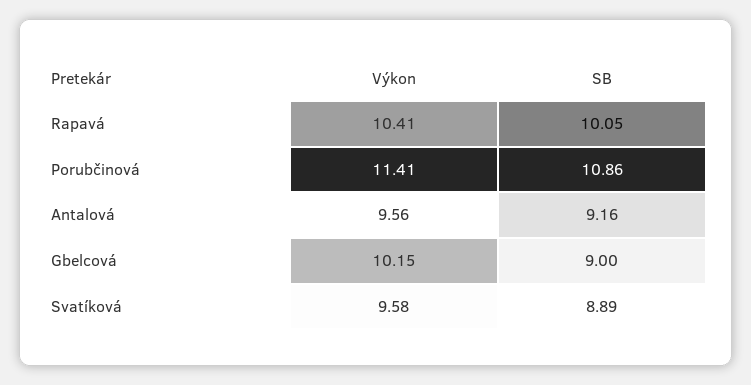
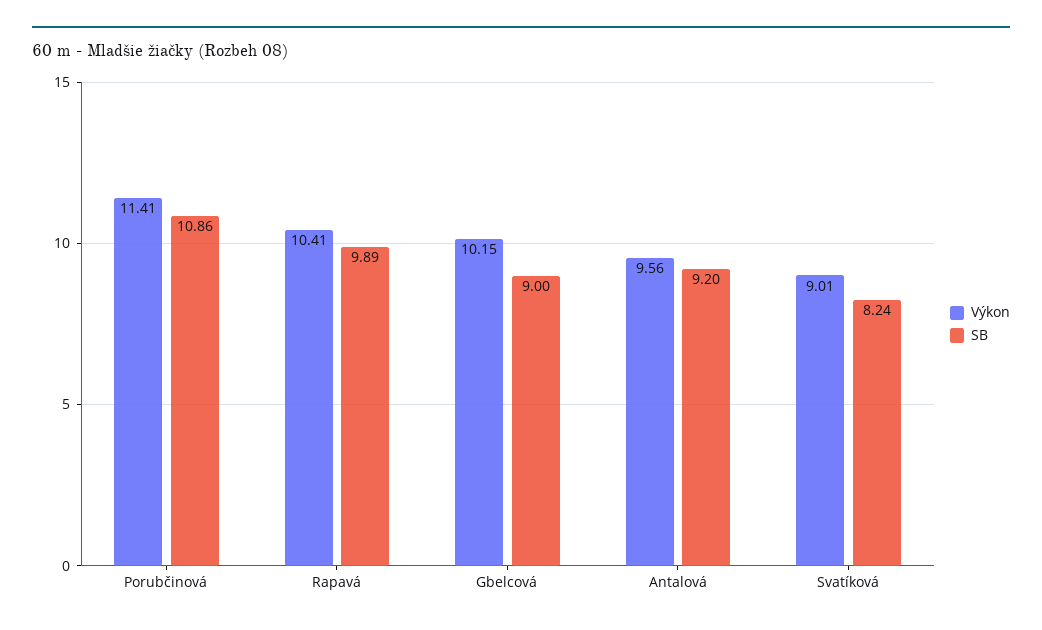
SB, Rapavá: 10.05 -> 9.89
SB, Antalová: 9.16 -> 9.2
Výkon, Svatíková: 9.58 -> 9.01
SB, Svatíková: 8.89 -> 8.24

